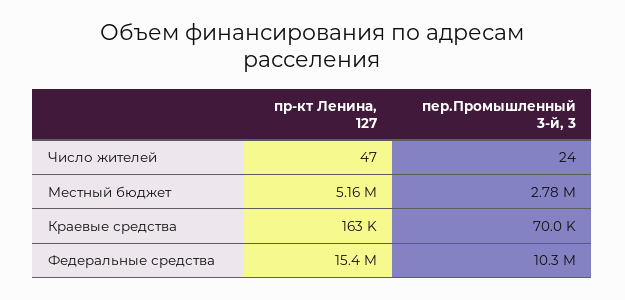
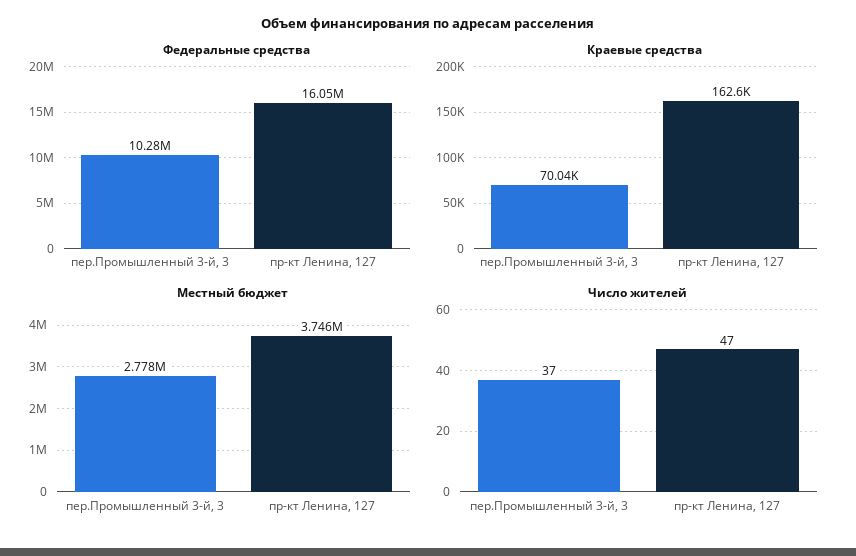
Число жителей, пер.Промышленный 3-й, 3: 24 -> 37
Местный бюджет, пр-кт Ленина, 127: 5160000 -> 3746000
Федеральные средства, пр-кт Ленина, 127: 15400000 -> 16050000

